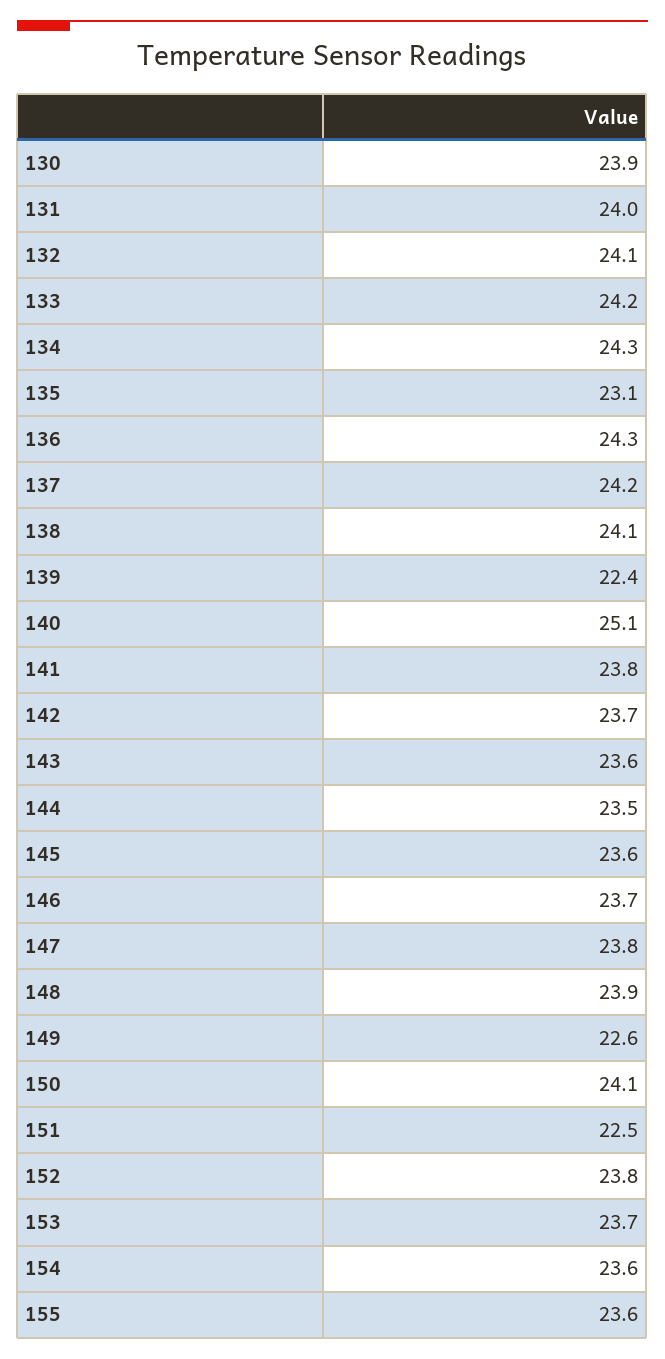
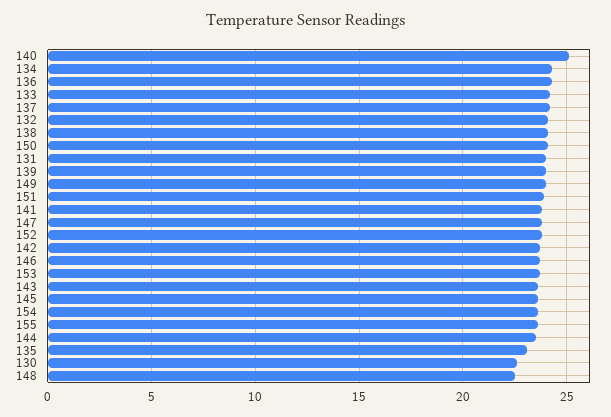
130: 23.9 -> 22.5
139: 22.4 -> 24
148: 23.9 -> 22.5
149: 22.6 -> 24
151: 22.5 -> 24

